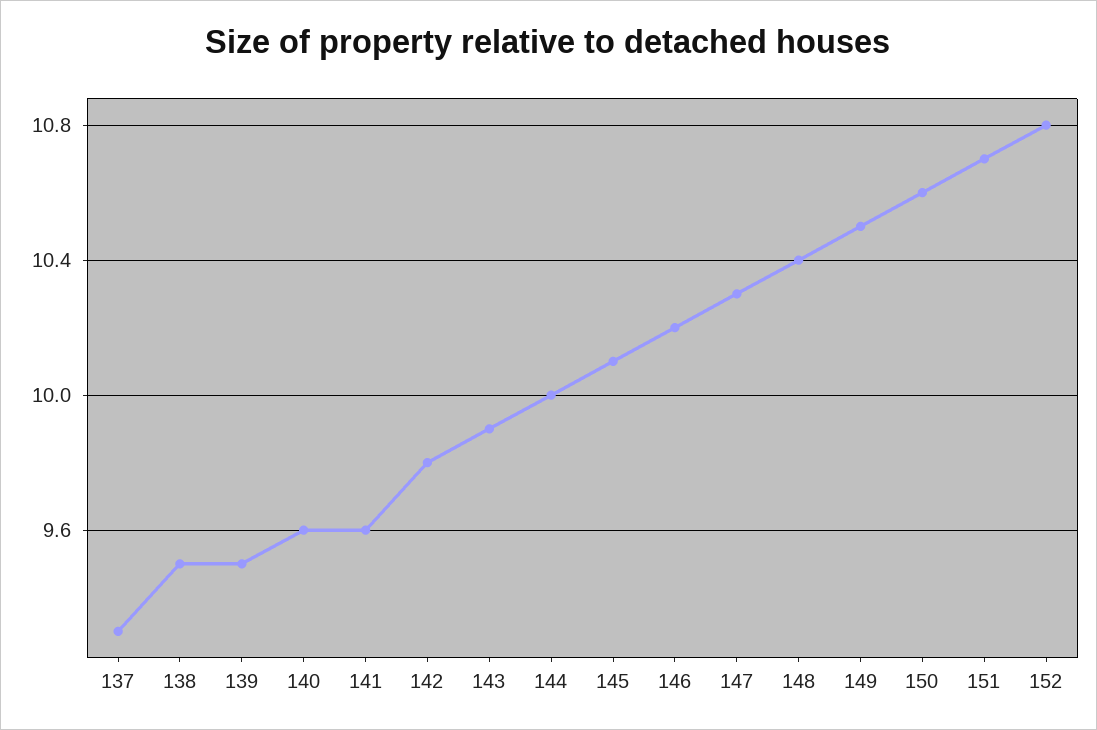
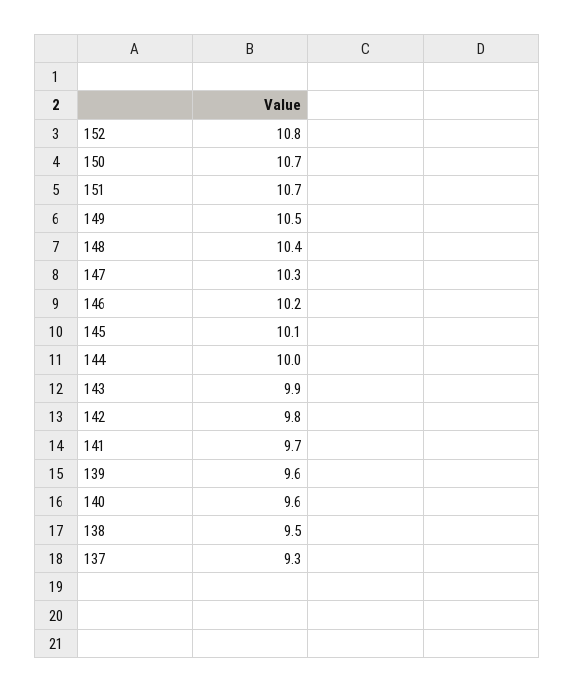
139: 9.5 -> 9.6
141: 9.6 -> 9.7
150: 10.6 -> 10.7

